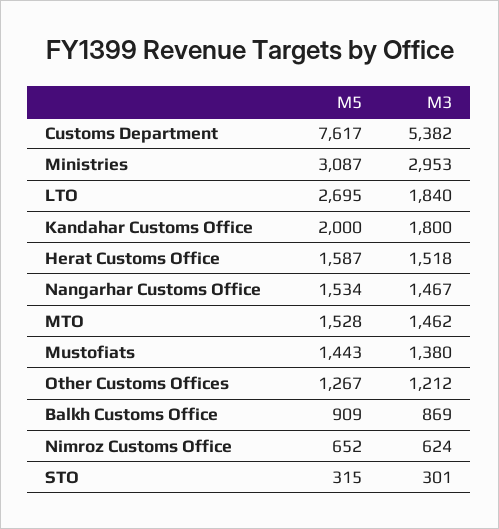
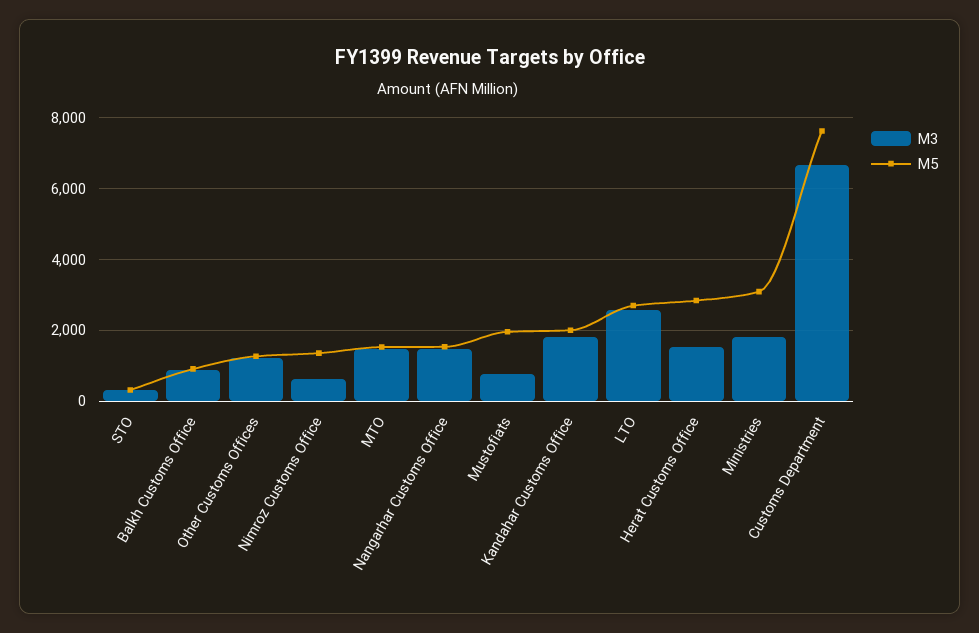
M3, Customs Department: 5382 -> 6600
M3, Ministries: 2953 -> 1800
M3, LTO: 1840 -> 2600
M5, Herat Customs Office: 1587 -> 2800
M5, Mustofiats: 1443 -> 2000
M3, Mustofiats: 1380 -> 800
M5, Nimroz Customs Office: 652 -> 1400

